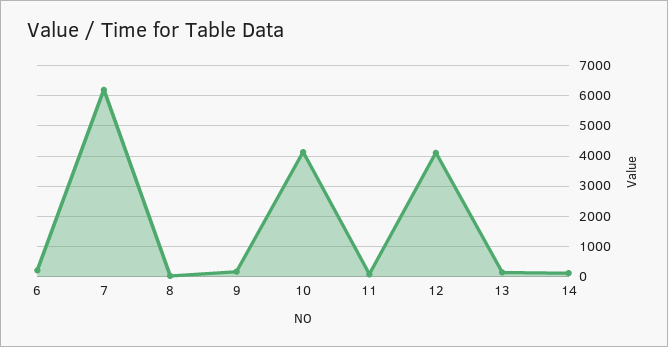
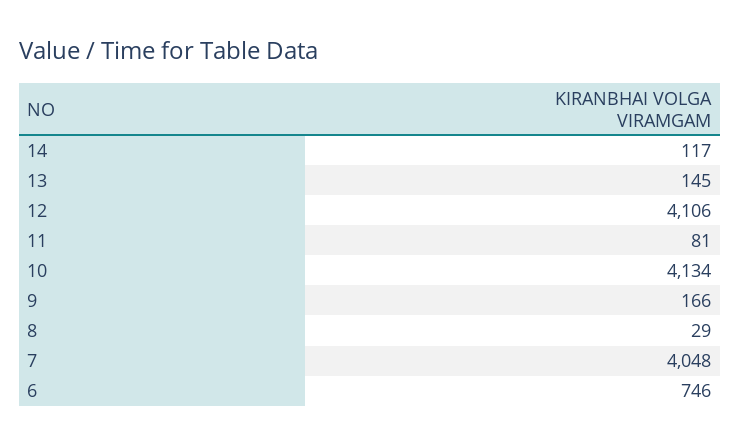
6: 200 -> 746
7: 6200 -> 4048

